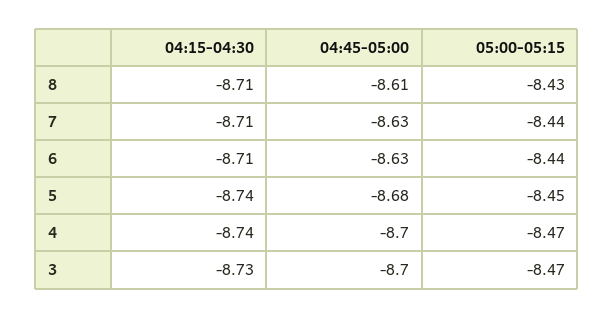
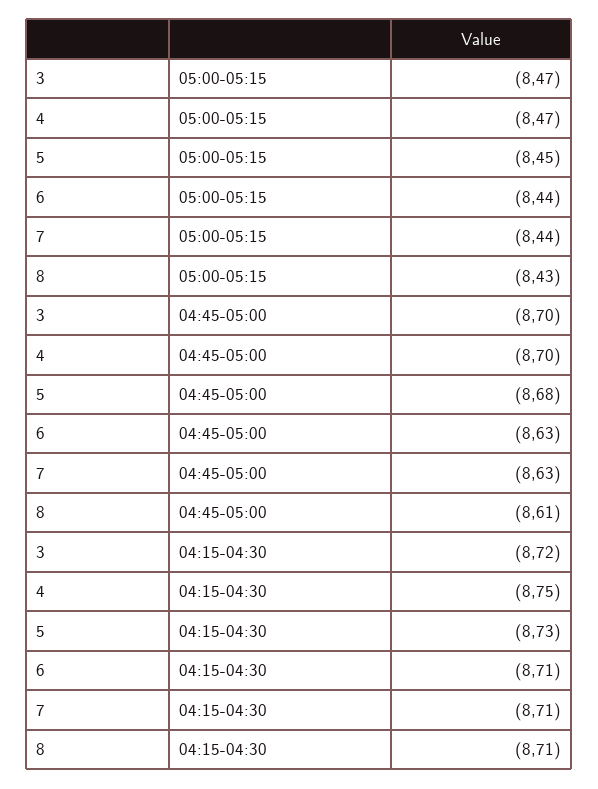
04:15-04:30, 5: -8.74 -> -8.73
04:15-04:30, 4: -8.74 -> -8.75
04:15-04:30, 3: -8.73 -> -8.72

